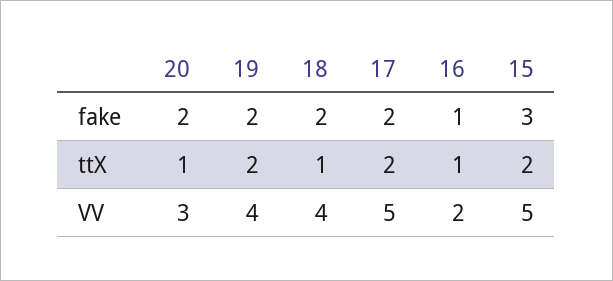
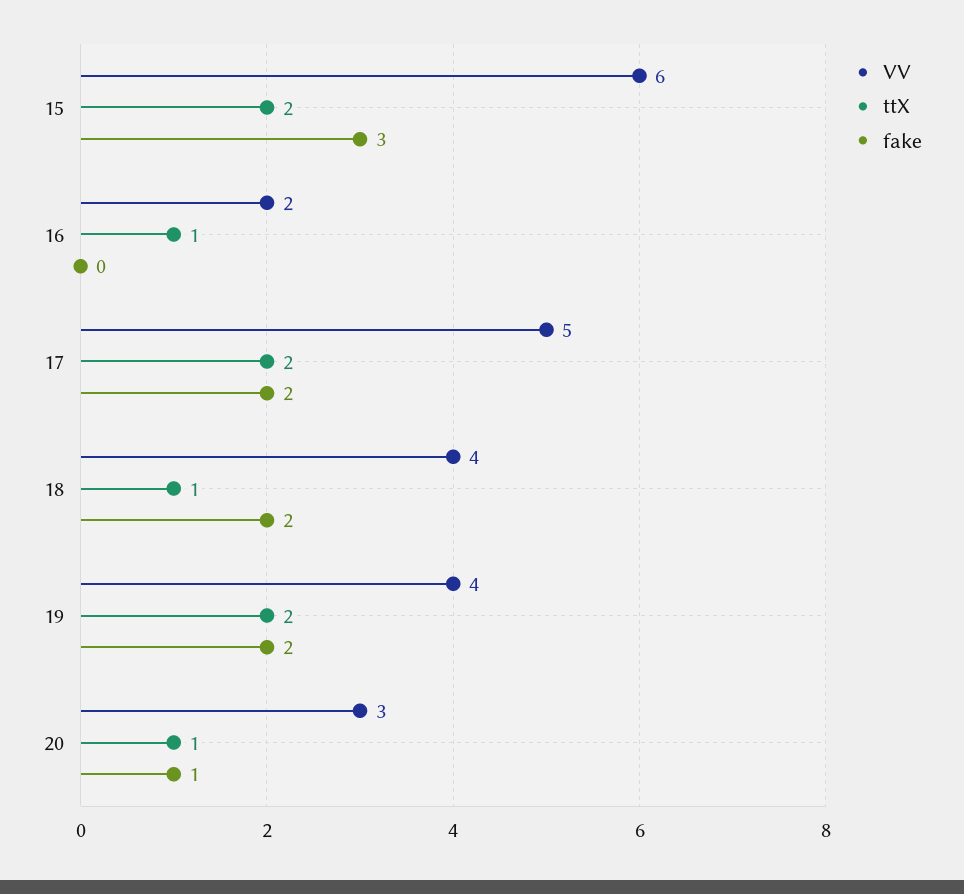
fake, 20: 2 -> 1
fake, 16: 1 -> 0
VV, 15: 5 -> 6

